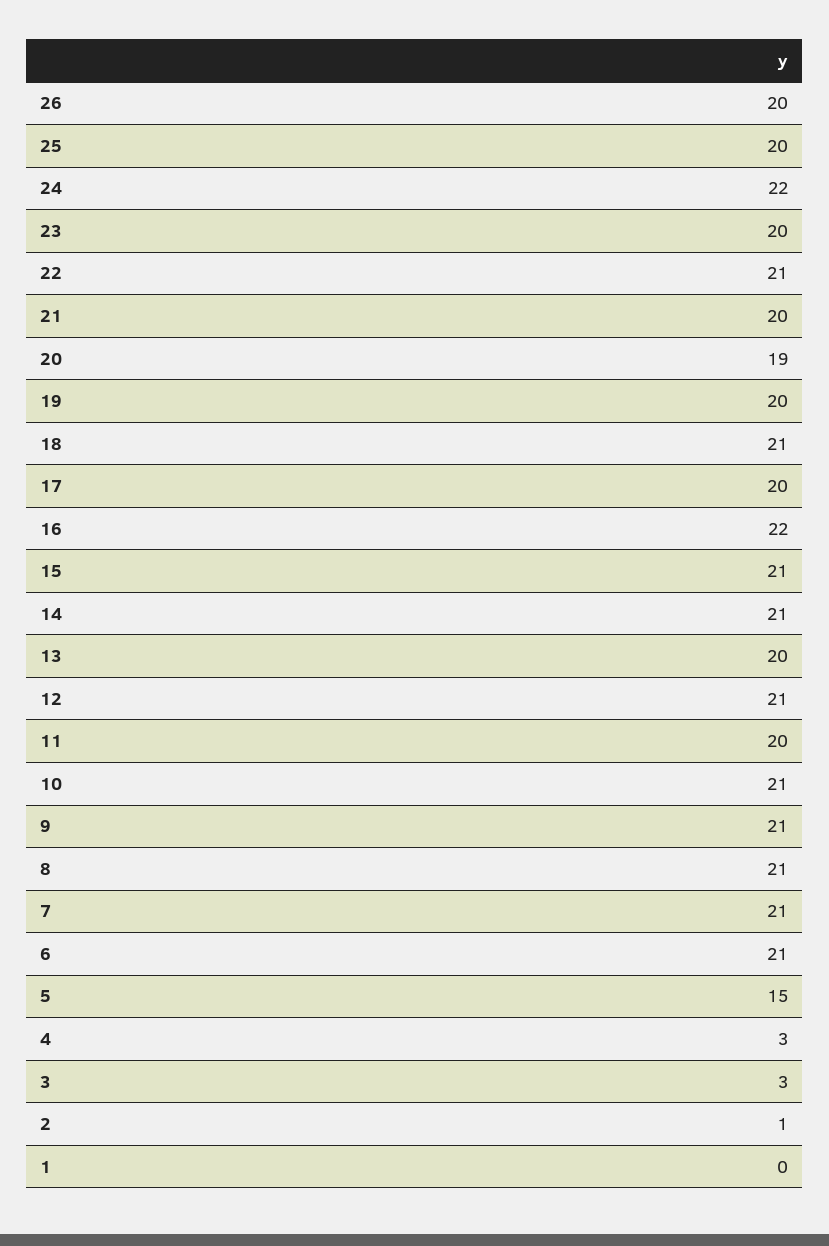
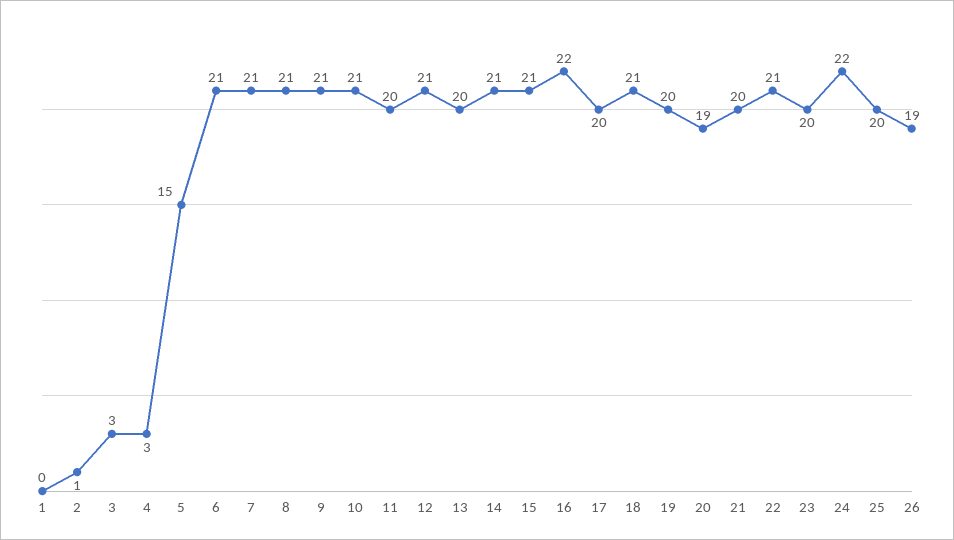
26: 20 -> 19

